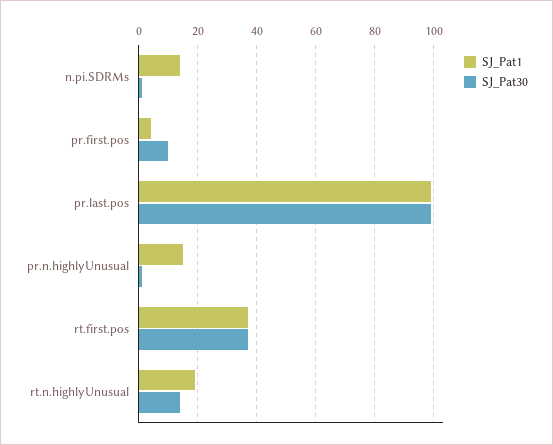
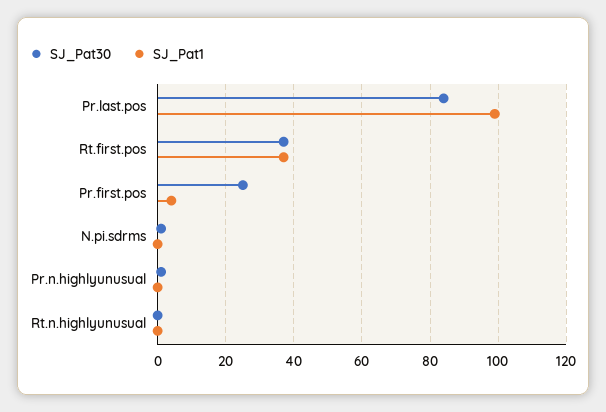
SJ_Pat1, n.pi.SDRMs: 15 -> 0
SJ_Pat30, pr.first.pos: 10 -> 25
SJ_Pat30, pr.last.pos: 100 -> 85
SJ_Pat1, pr.n.highlyUnusual: 15 -> 0
SJ_Pat1, rt.n.highlyUnusual: 20 -> 0
SJ_Pat30, rt.n.highlyUnusual: 15 -> 0

